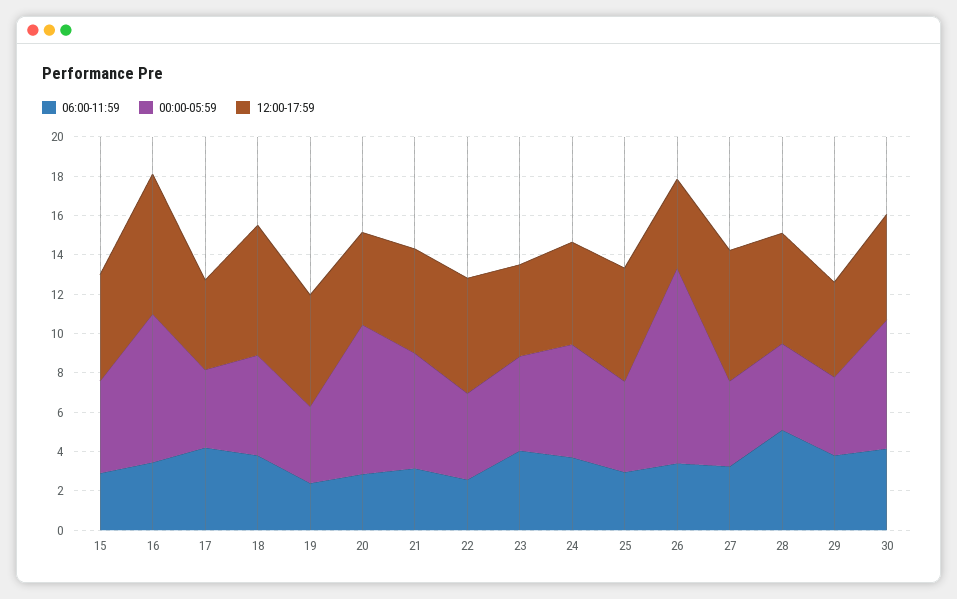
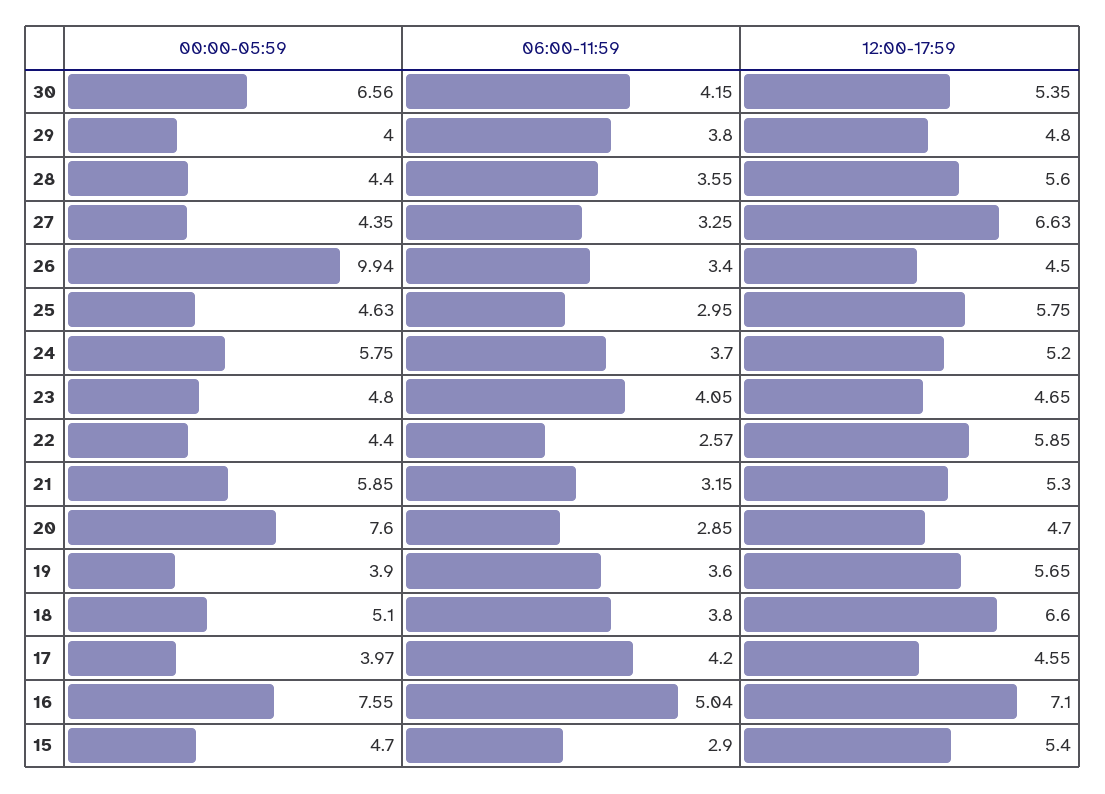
06:00-11:59, 16: 3.5 -> 5.04
06:00-11:59, 19: 2.5 -> 3.6
06:00-11:59, 28: 5 -> 3.55

